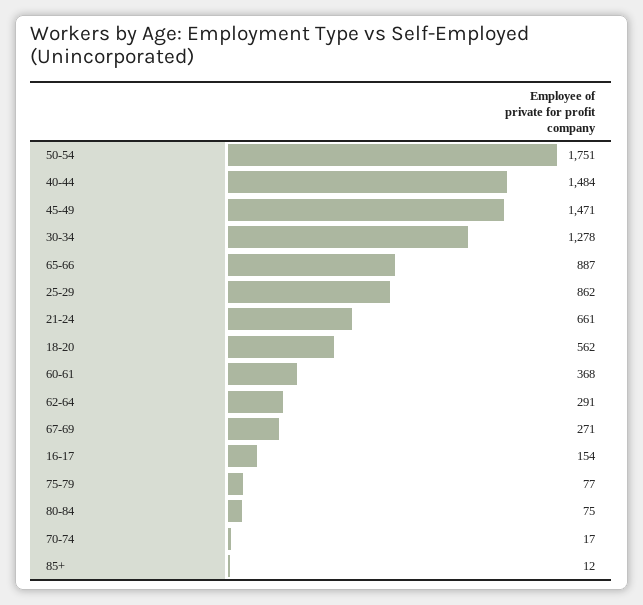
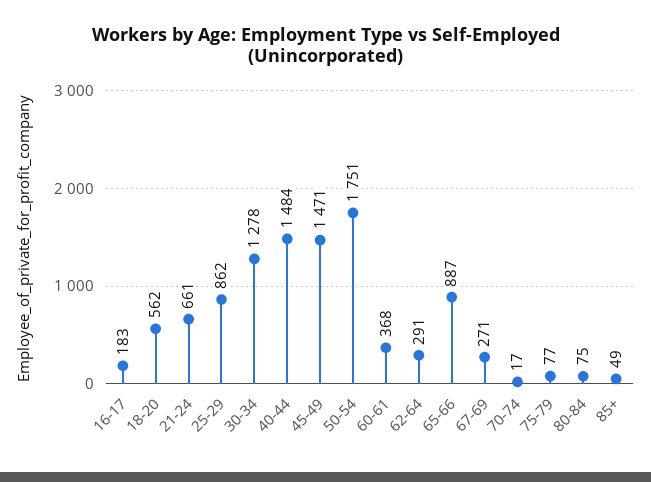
16-17: 154 -> 183
85+: 12 -> 49

